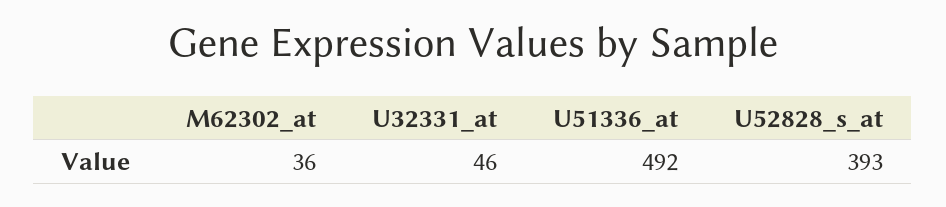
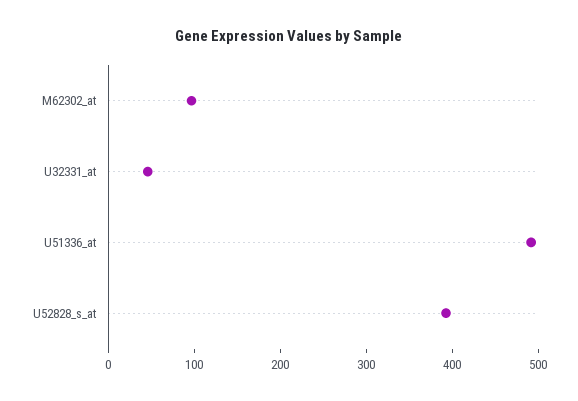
M62302_at: 36 -> 100

